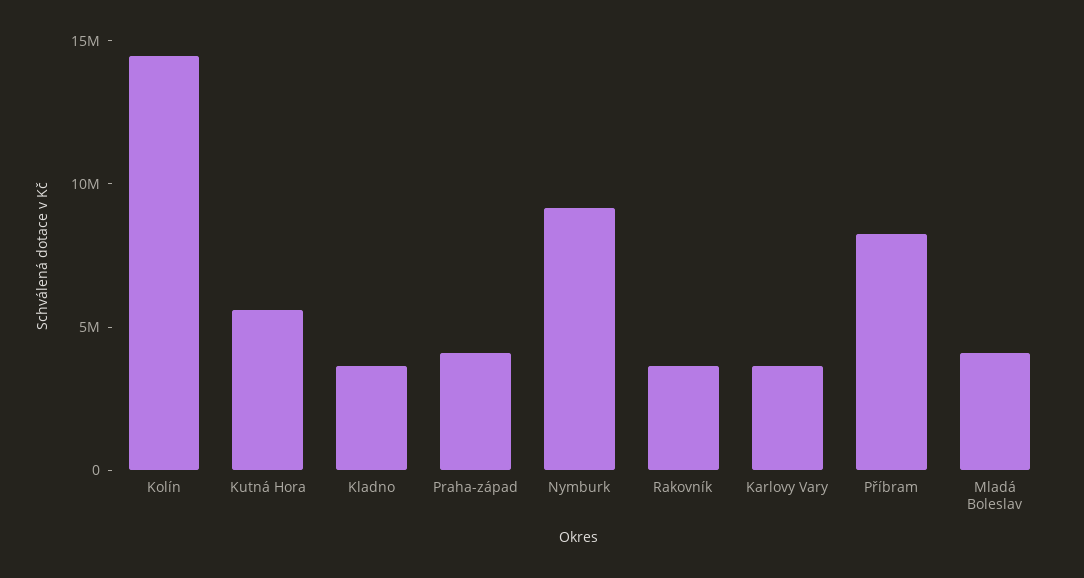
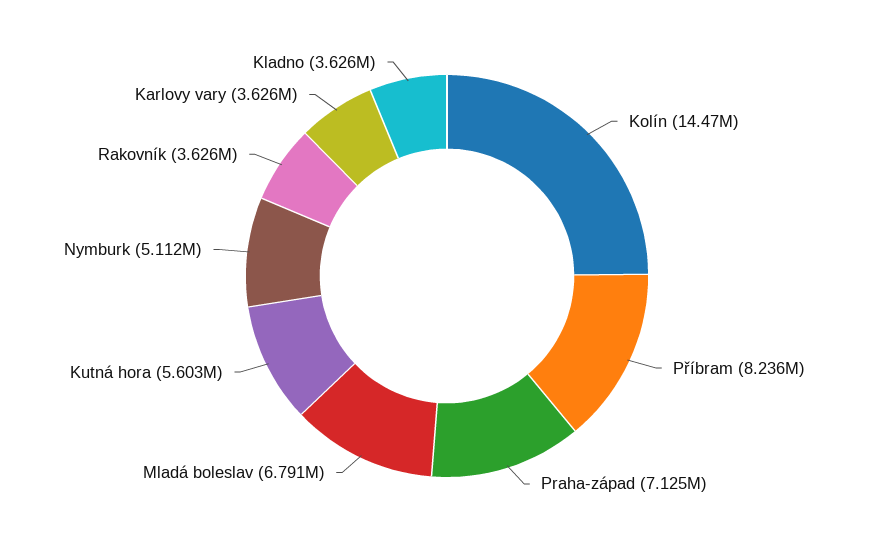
Praha-západ: 4000000 -> 7125000
Nymburk: 9000000 -> 5112000
Mladá Boleslav: 4000000 -> 6791000

